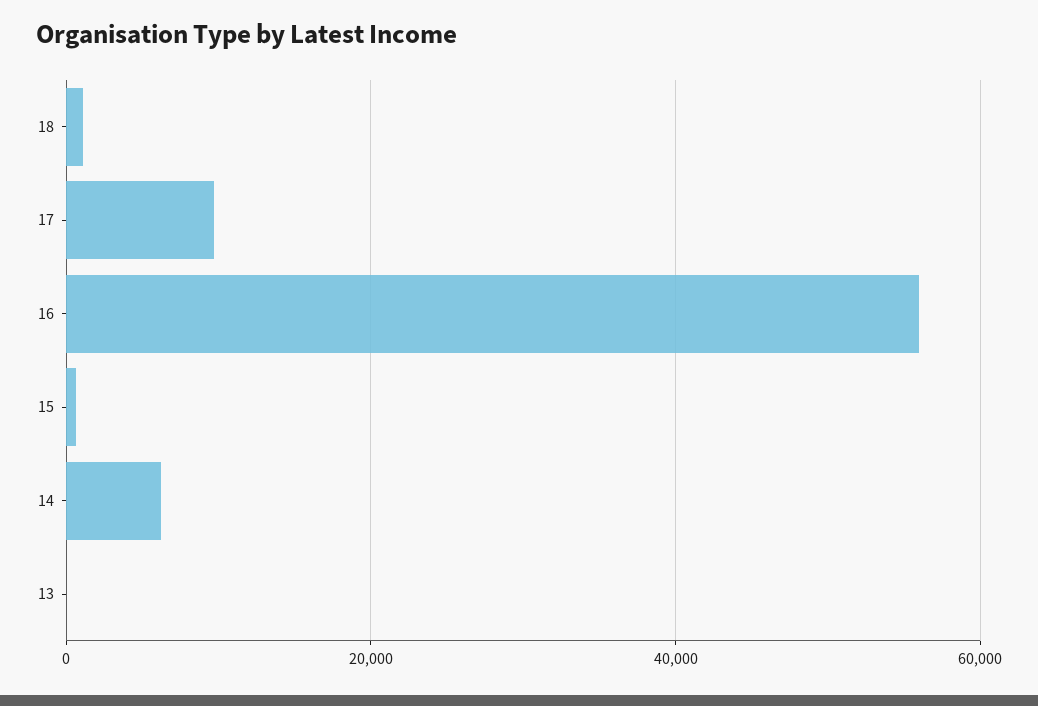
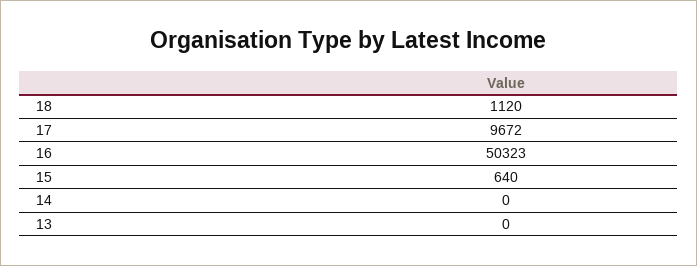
16: 56000 -> 50323
14: 6000 -> 0

